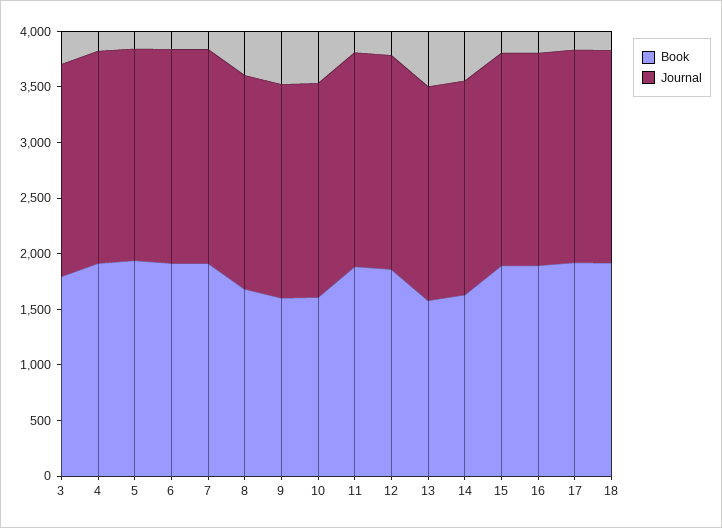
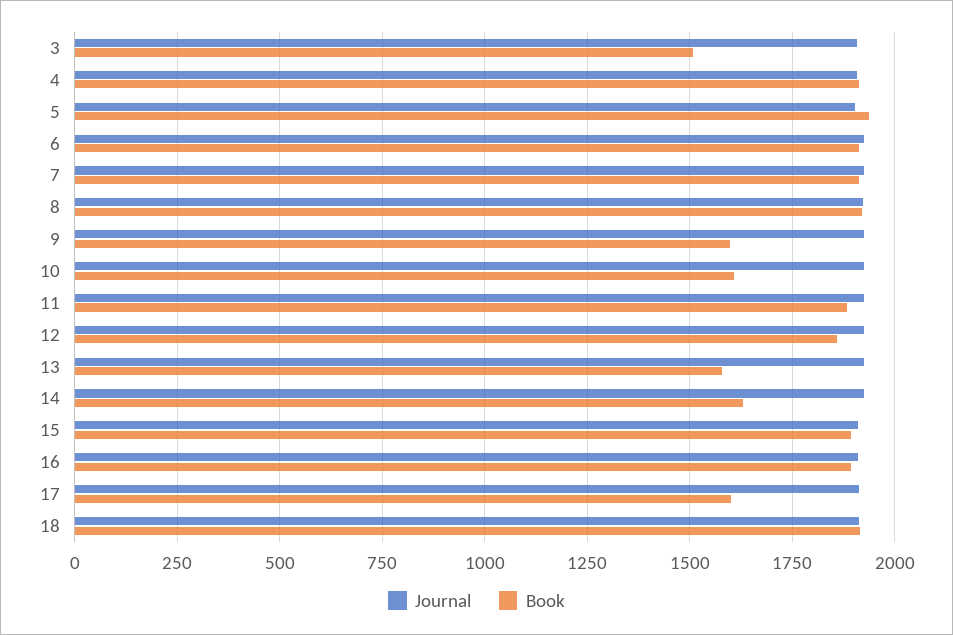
Book, 3: 1800 -> 1500
Book, 8: 1700 -> 1925
Book, 17: 1900 -> 1600

